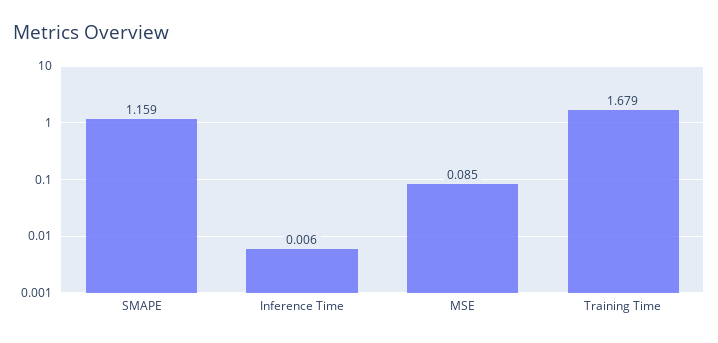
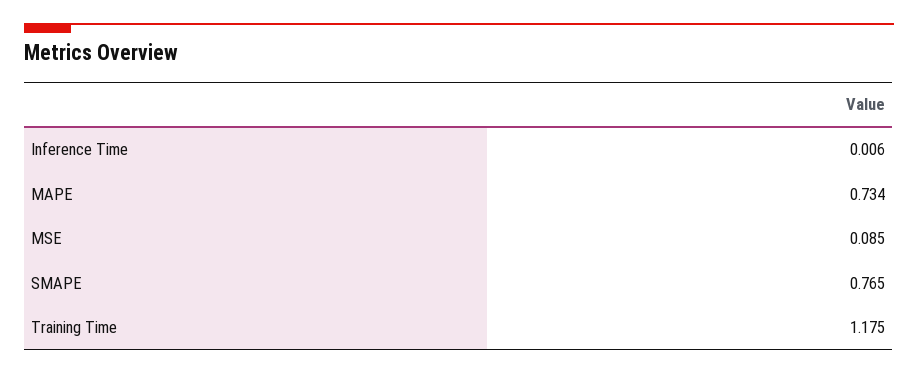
SMAPE: 1.159 -> 0.765
Training Time: 1.679 -> 1.175
MAPE: none -> 0.734

